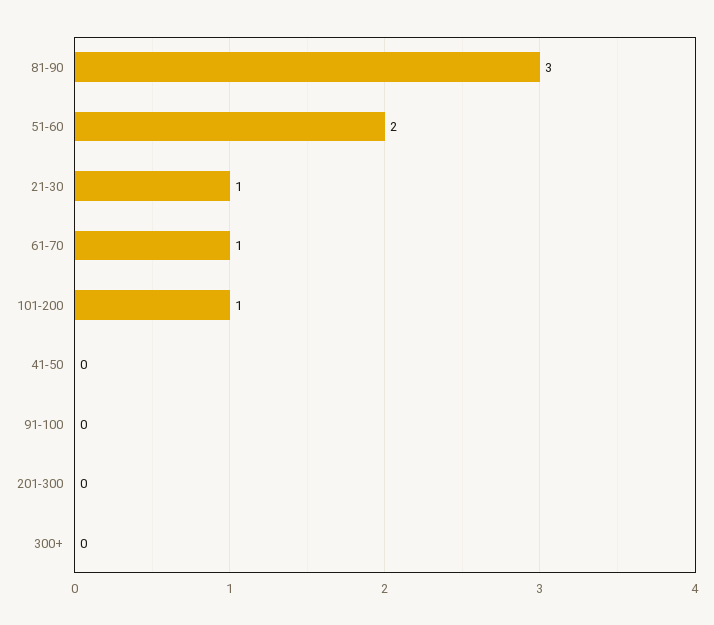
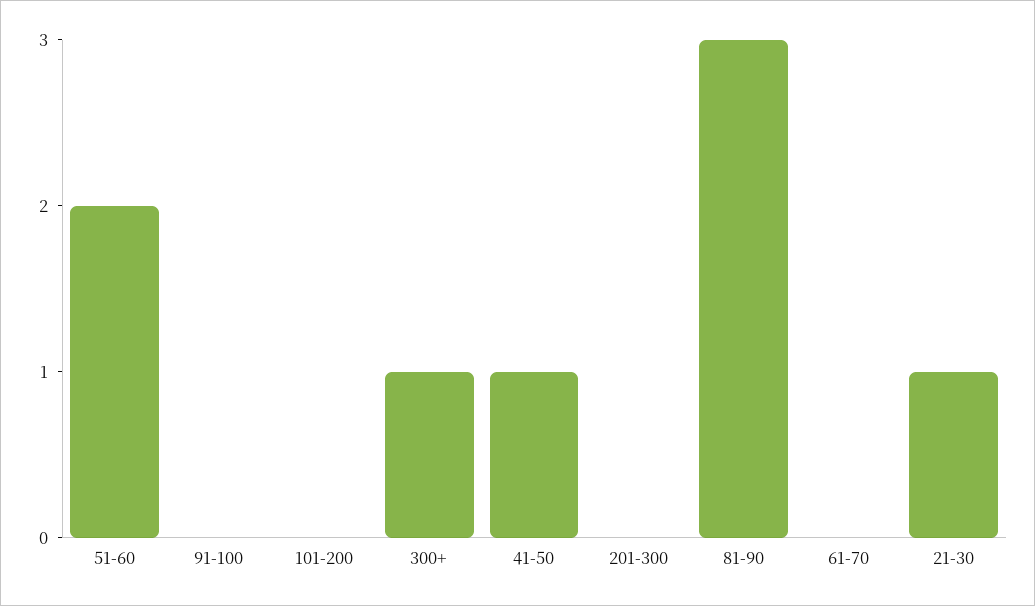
61-70: 1 -> 0
101-200: 1 -> 0
41-50: 0 -> 1
300+: 0 -> 1

